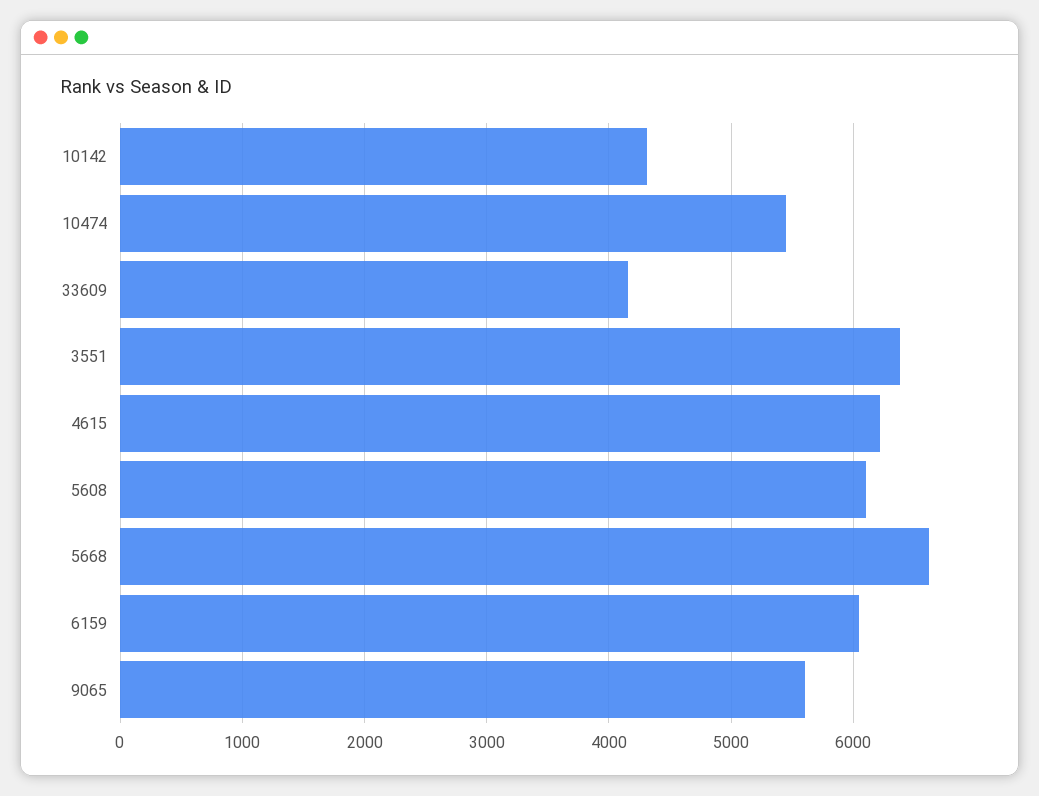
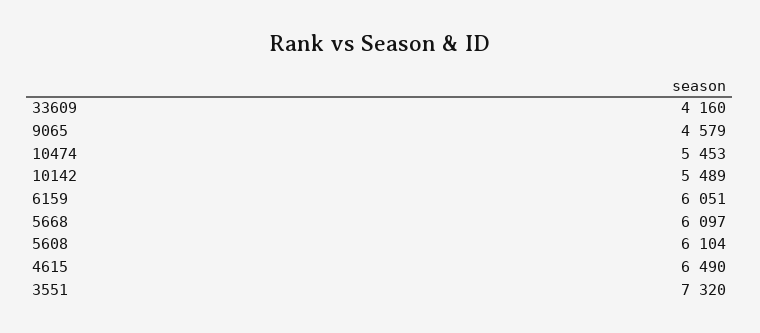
10142: 4300 -> 5489
3551: 6400 -> 7320
4615: 6200 -> 6490
5668: 6600 -> 6097
9065: 5600 -> 4579

